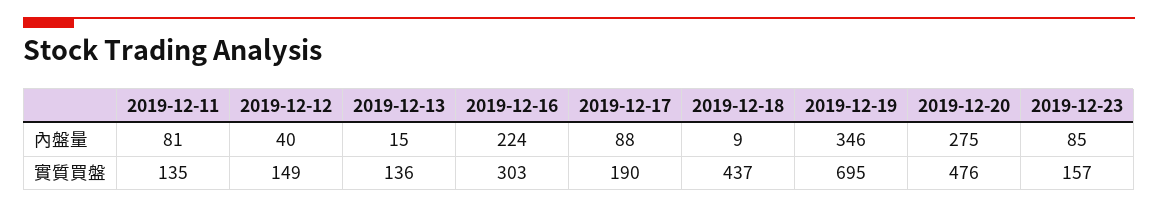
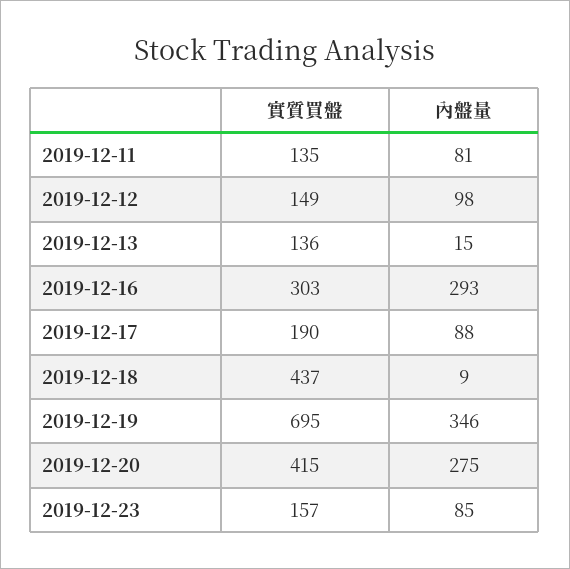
2019-12-12, 內盤量: 40 -> 98
2019-12-16, 內盤量: 224 -> 293
2019-12-20, 實質買盤: 476 -> 415

